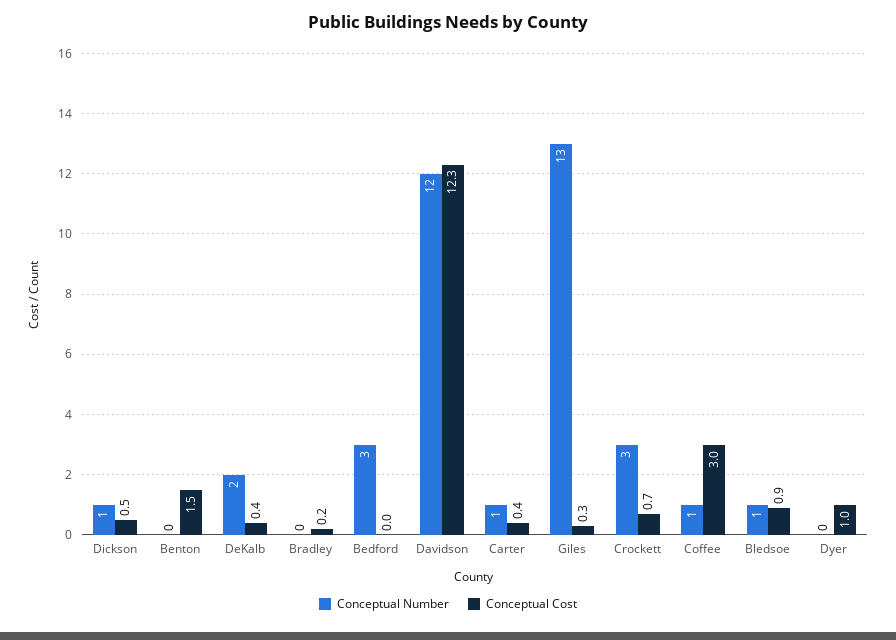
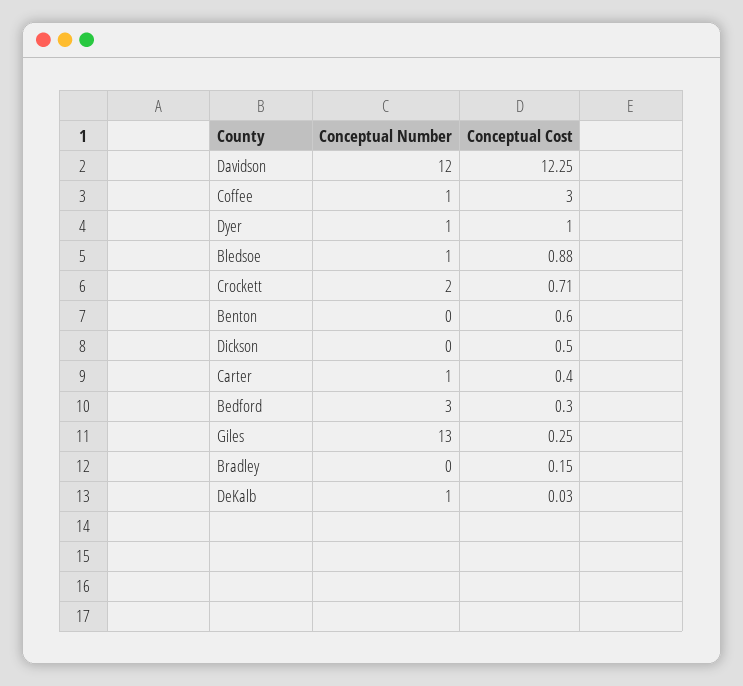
Conceptual Number, Dickson: 1 -> 0
Conceptual Cost, Benton: 1.5 -> 0.6
Conceptual Number, DeKalb: 2 -> 1
Conceptual Cost, DeKalb: 0.4 -> 0.03
Conceptual Cost, Bedford: 0 -> 0.3
Conceptual Number, Crockett: 3 -> 2
Conceptual Number, Dyer: 0 -> 1

